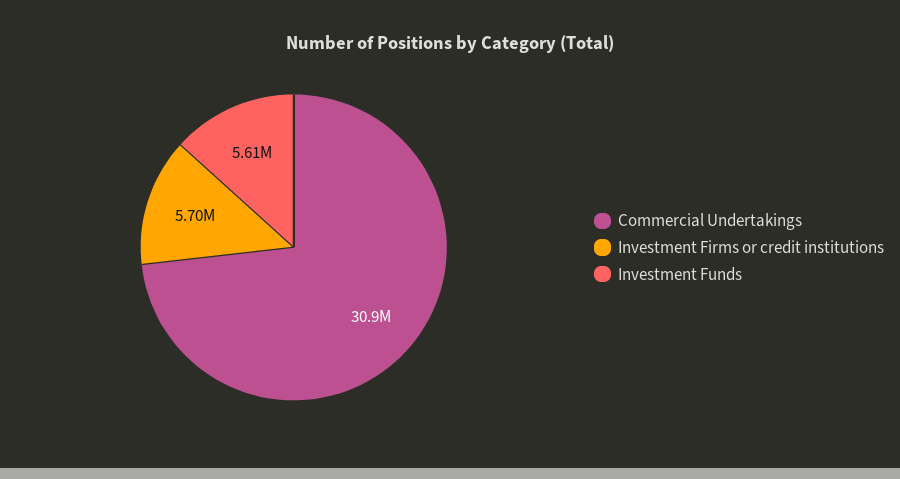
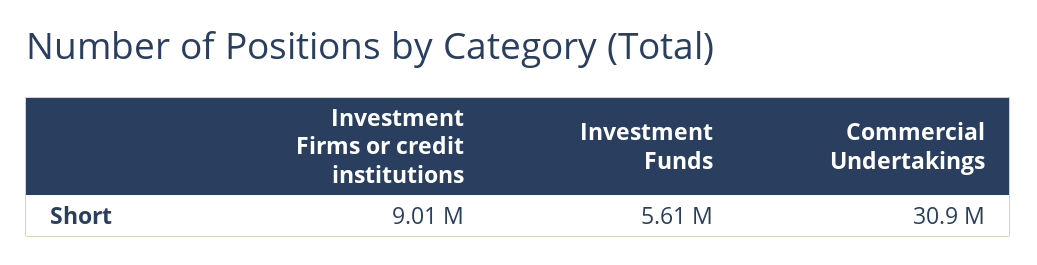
Investment Firms or credit institutions: 5700000 -> 9010000

